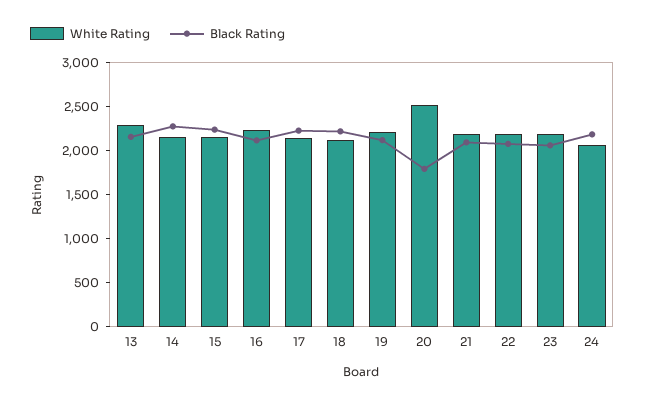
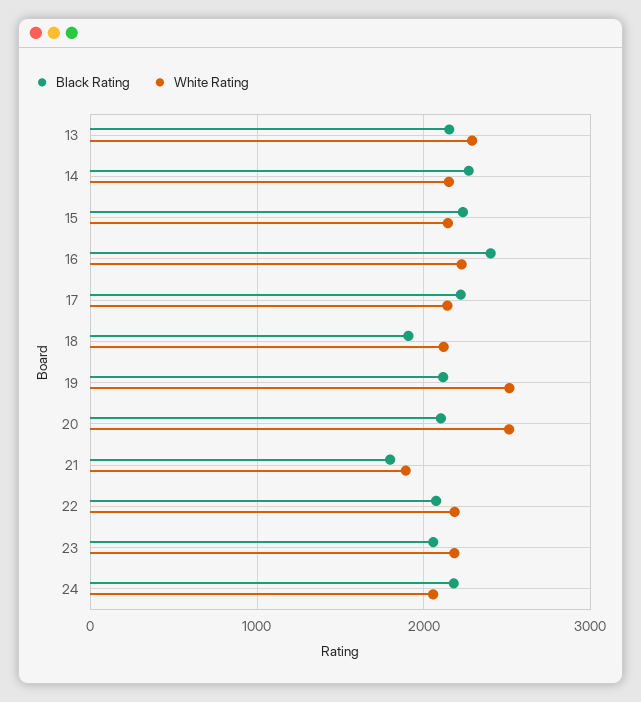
Black Rating, 16: 2100 -> 2400
Black Rating, 18: 2200 -> 1900
White Rating, 19: 2200 -> 2500
Black Rating, 20: 1800 -> 2100
White Rating, 21: 2200 -> 1900
Black Rating, 21: 2100 -> 1800

